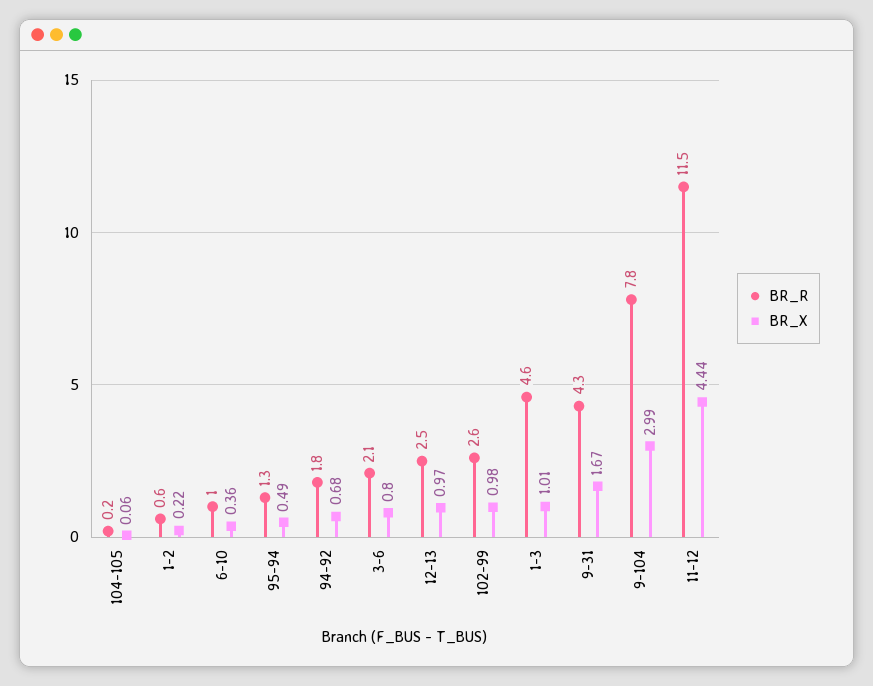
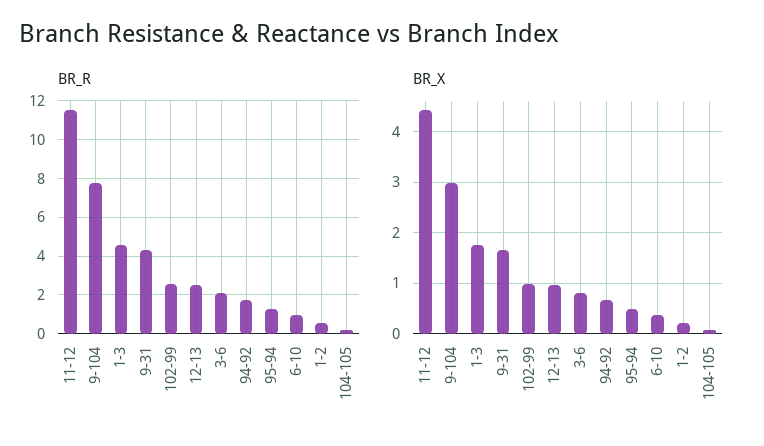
BR_X, 1-3: 1.01 -> 1.8

